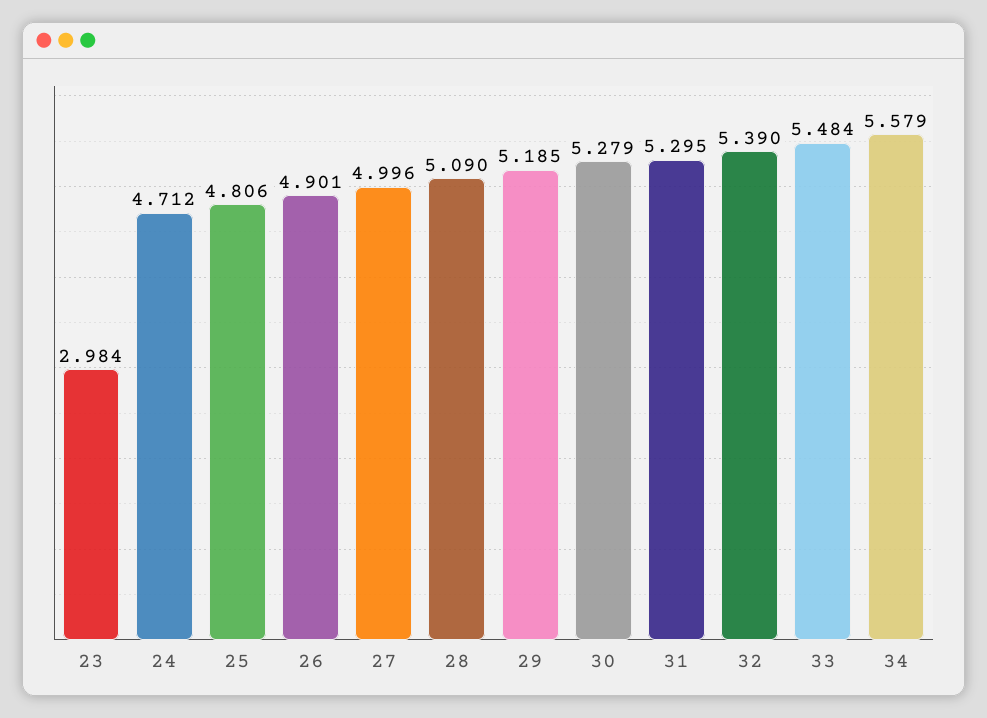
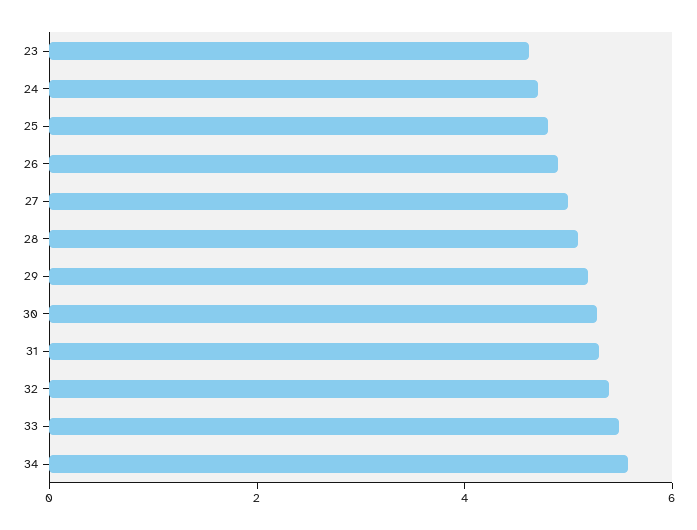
23: 2.984 -> 4.5

